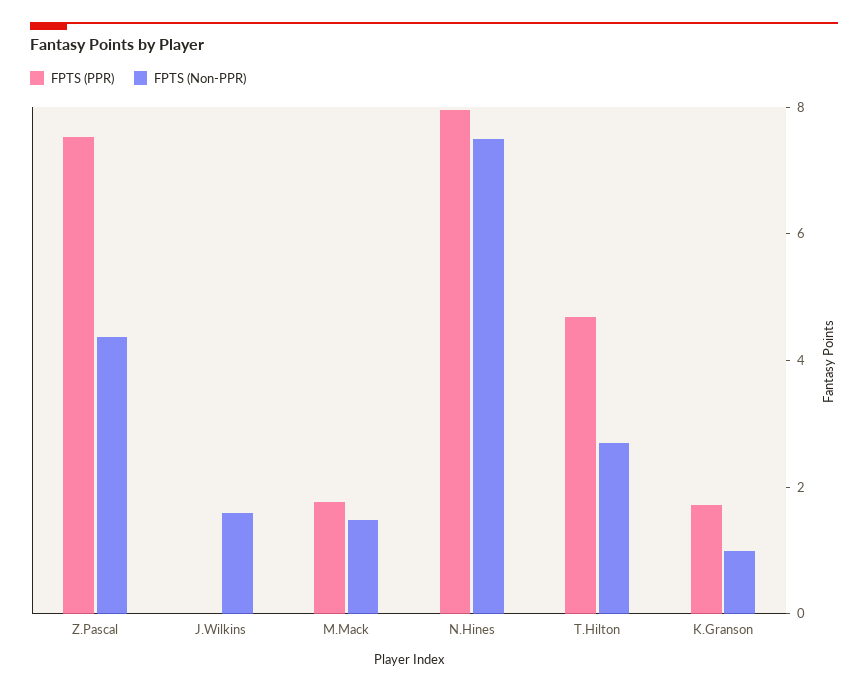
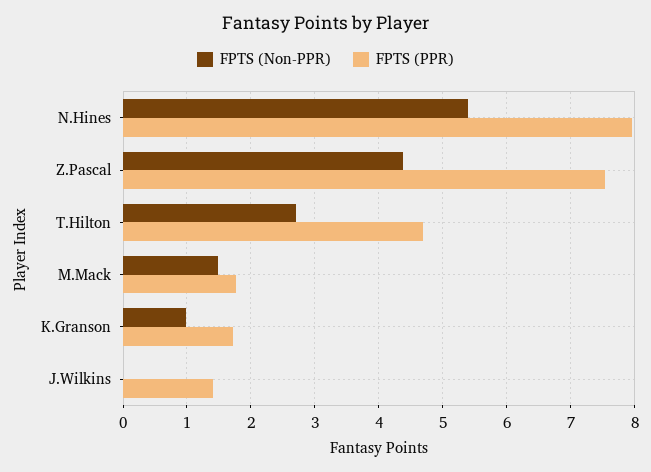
FPTS (PPR), J.Wilkins: 0 -> 1.4
FPTS (Non-PPR), J.Wilkins: 1.5 -> 0
FPTS (Non-PPR), N.Hines: 7.5 -> 5.4

